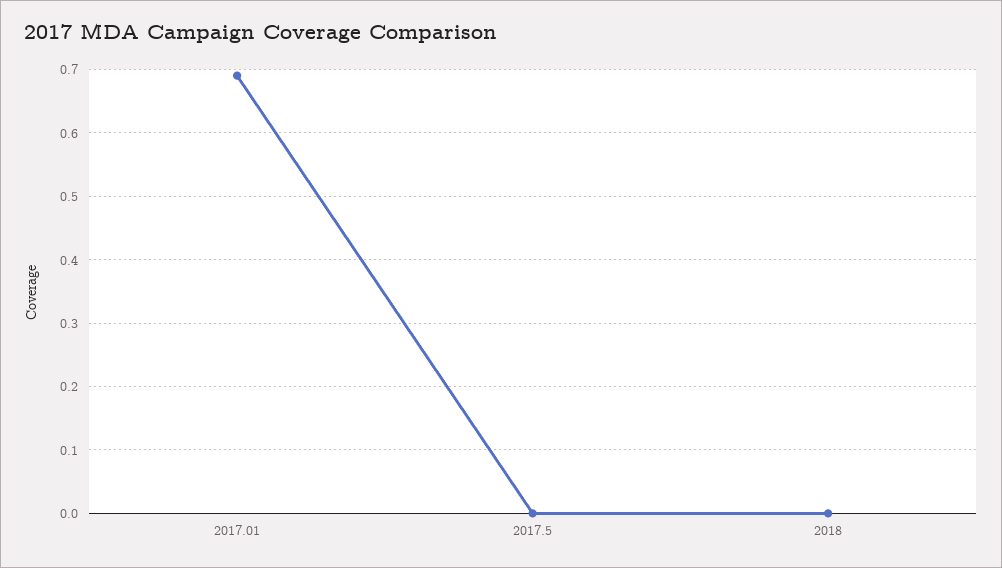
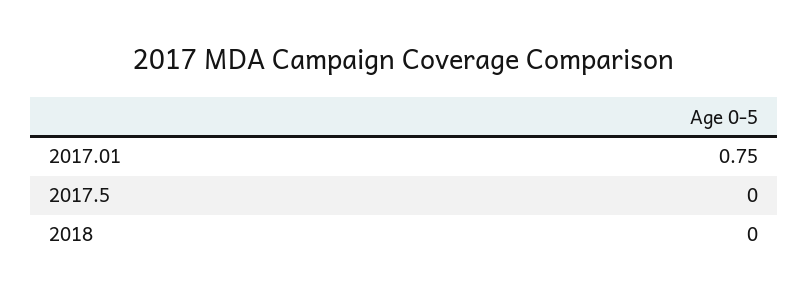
2017.01: 0.69 -> 0.75

